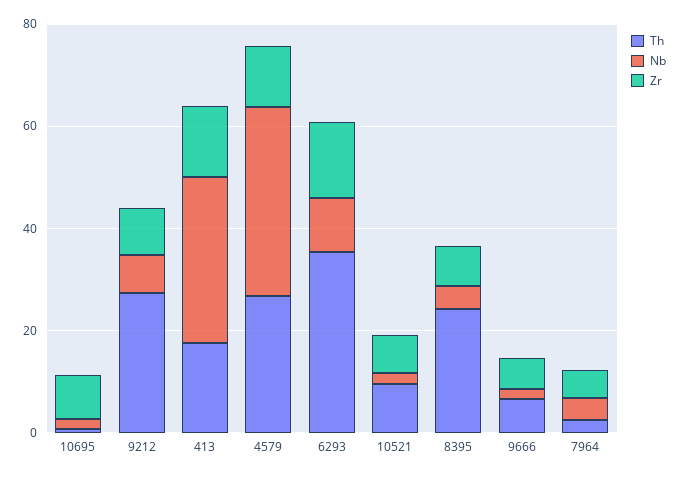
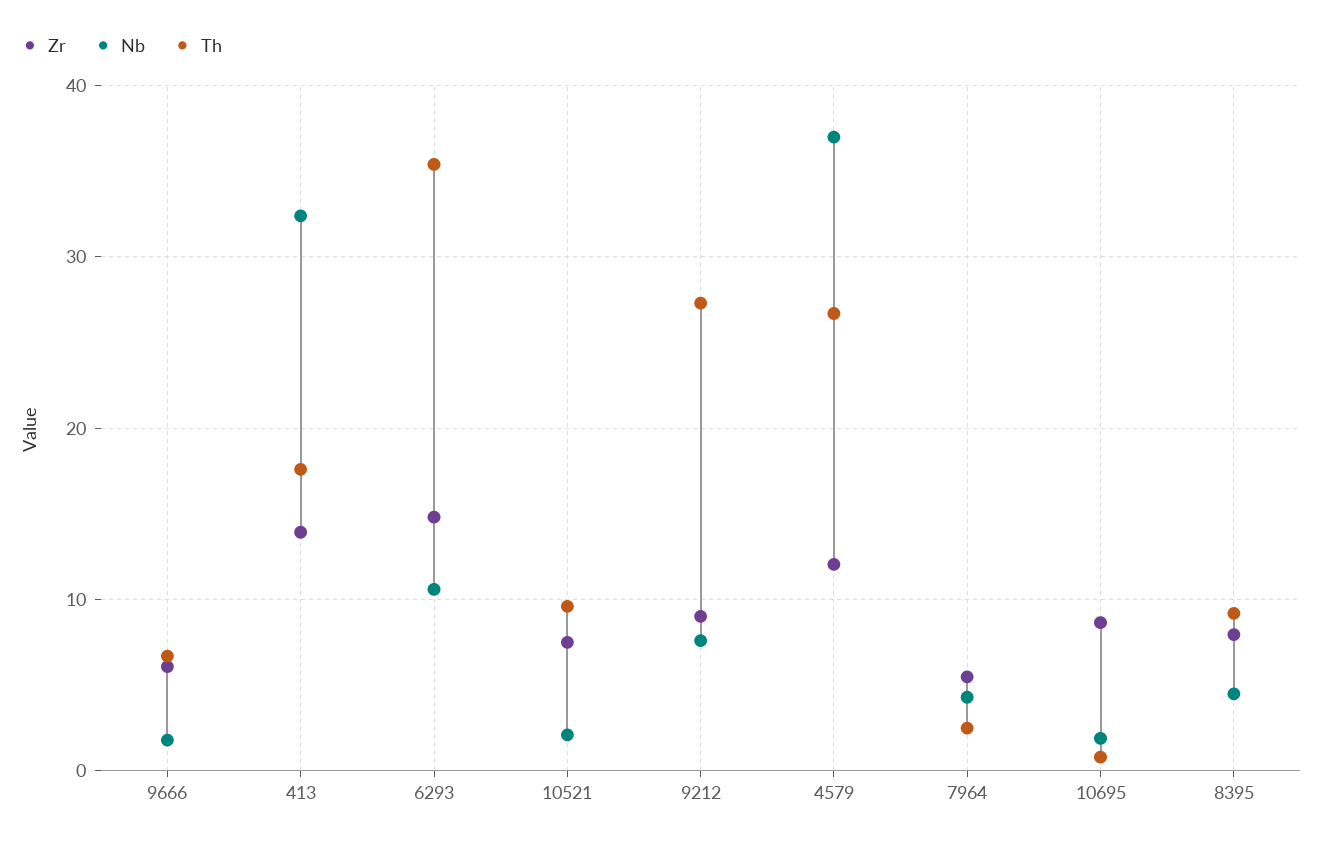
Th, 8395: 25 -> 9

